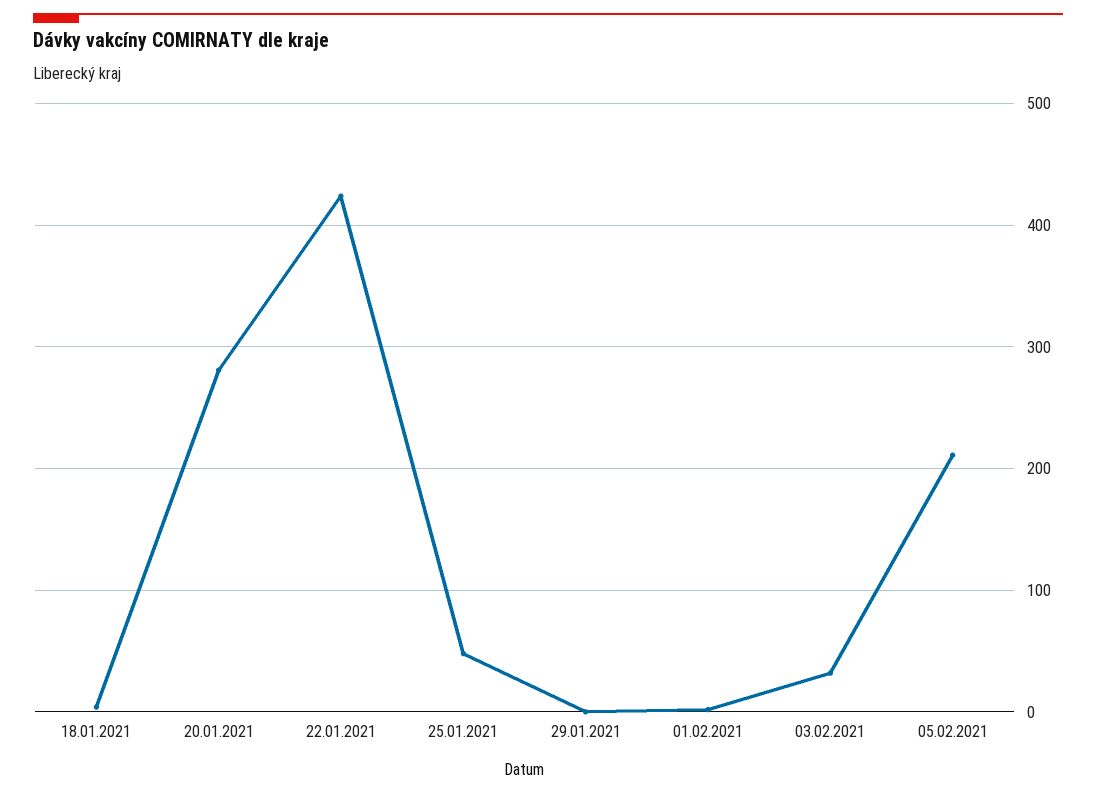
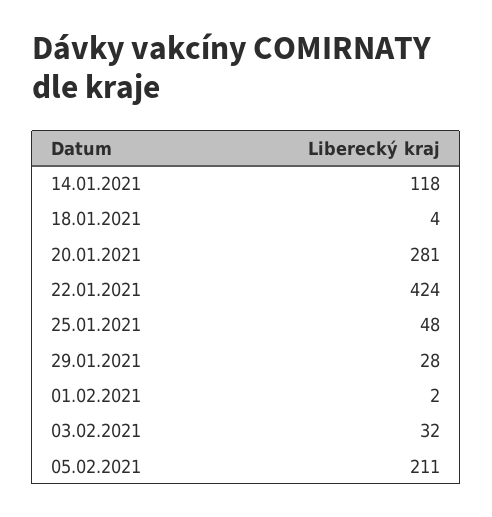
29.01.2021: 0 -> 28
14.01.2021: none -> 118

